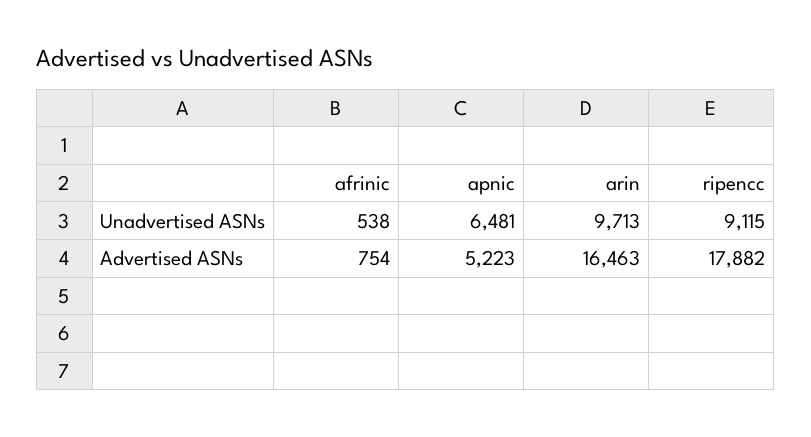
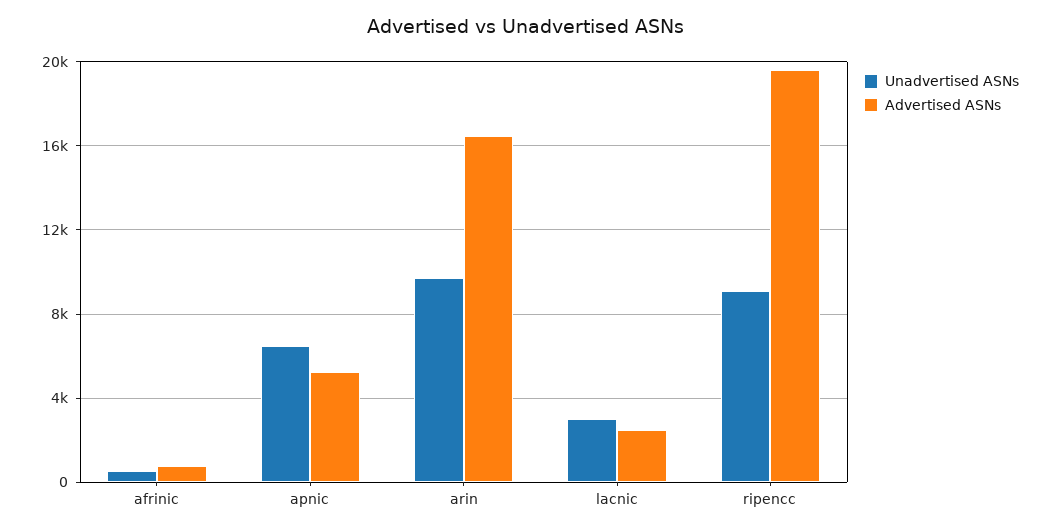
Advertised ASNs, ripencc: 17882 -> 19500
Unadvertised ASNs, lacnic: none -> 3000
Advertised ASNs, lacnic: none -> 2500

